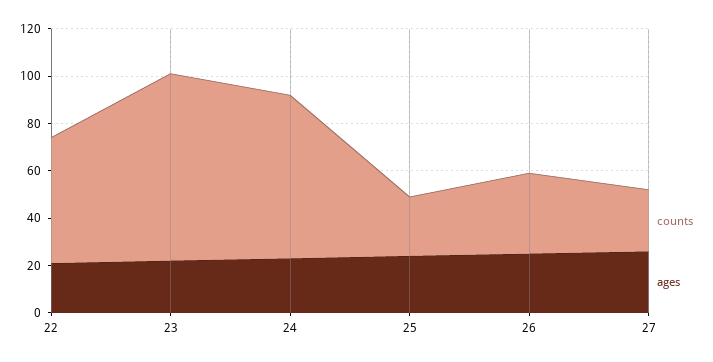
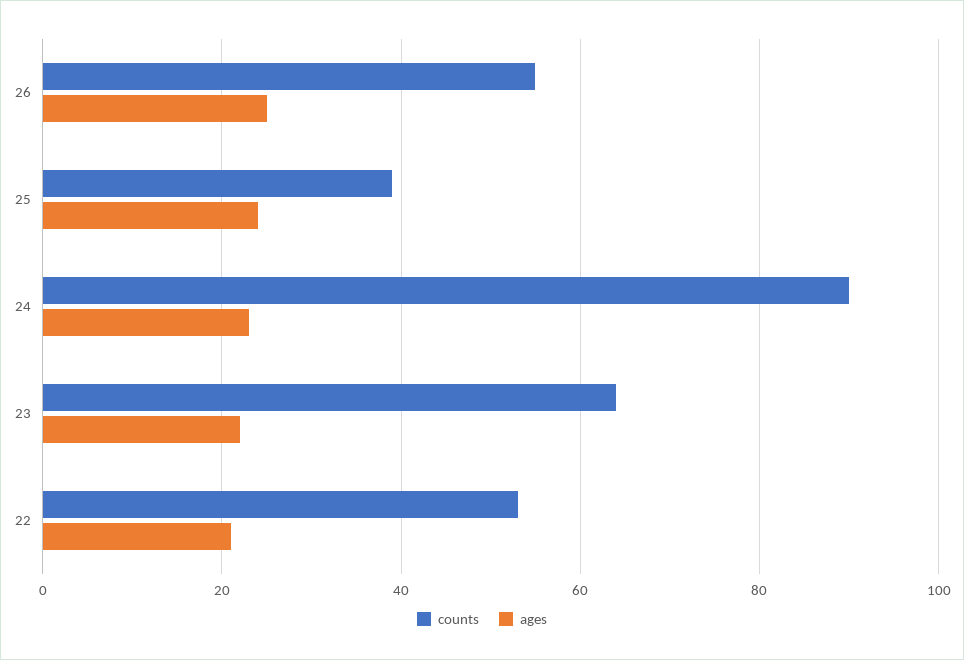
counts, 23: 80 -> 65
counts, 24: 70 -> 90
counts, 25: 25 -> 40
counts, 26: 35 -> 55
counts, 27: 25 -> none
ages, 27: 25 -> none

